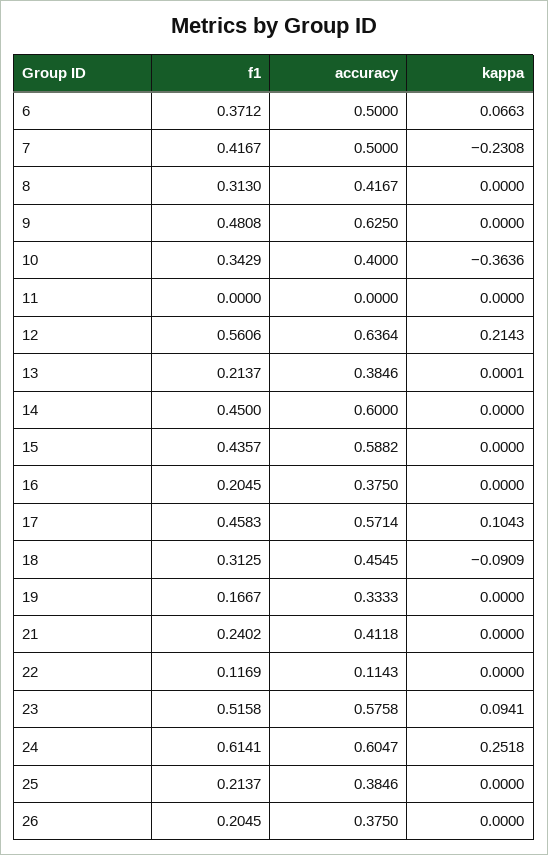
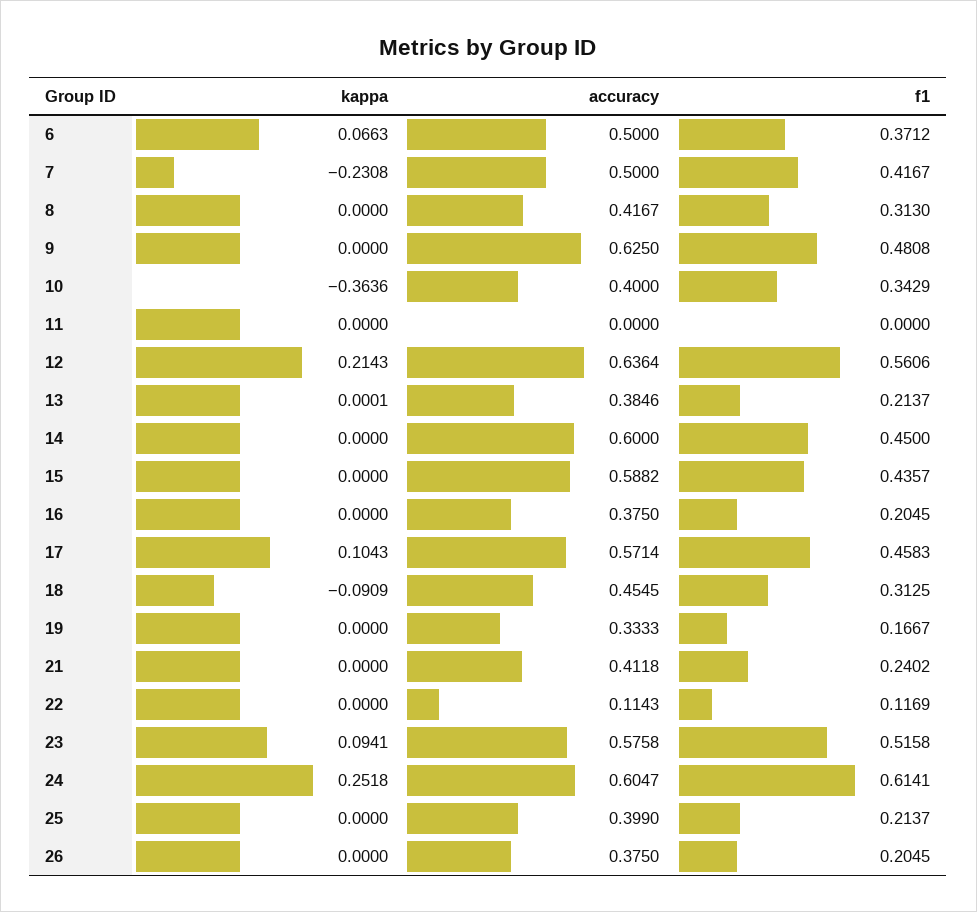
accuracy, 25: 0.3846 -> 0.399

